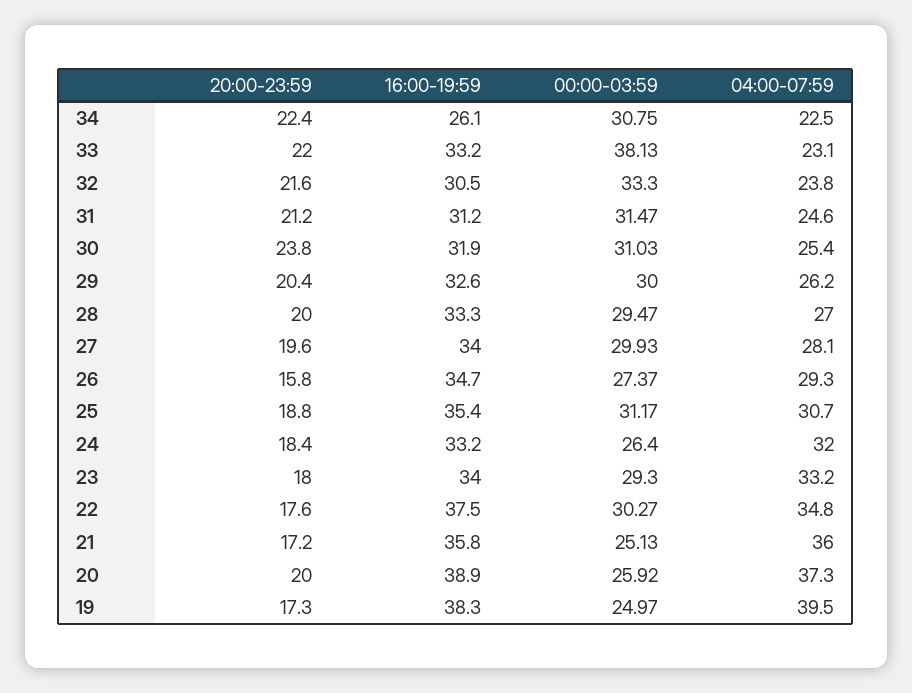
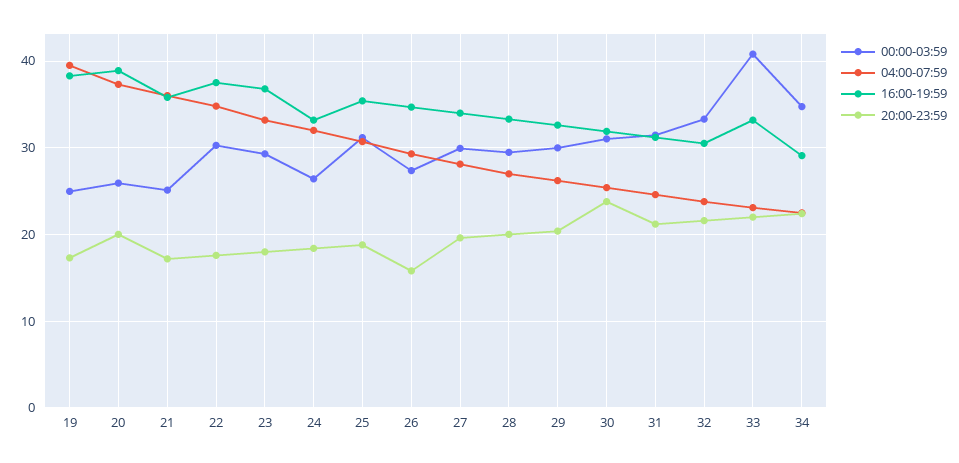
16:00-19:59, 34: 26.1 -> 29
00:00-03:59, 34: 30.75 -> 35
00:00-03:59, 33: 38.13 -> 41
16:00-19:59, 23: 34 -> 37

